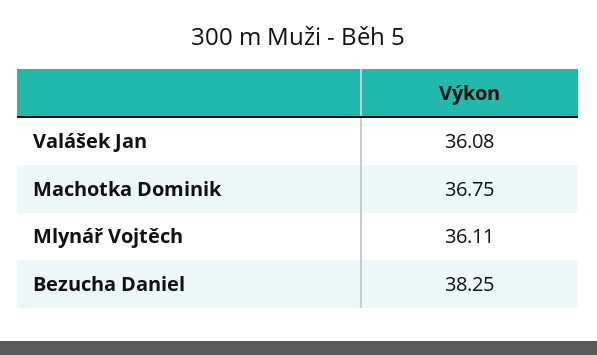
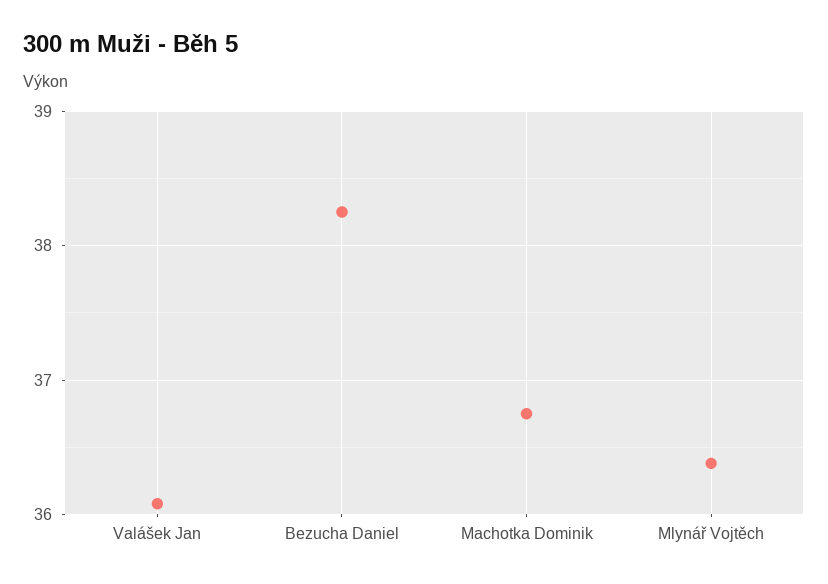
Mlynář Vojtěch: 36.11 -> 36.4

